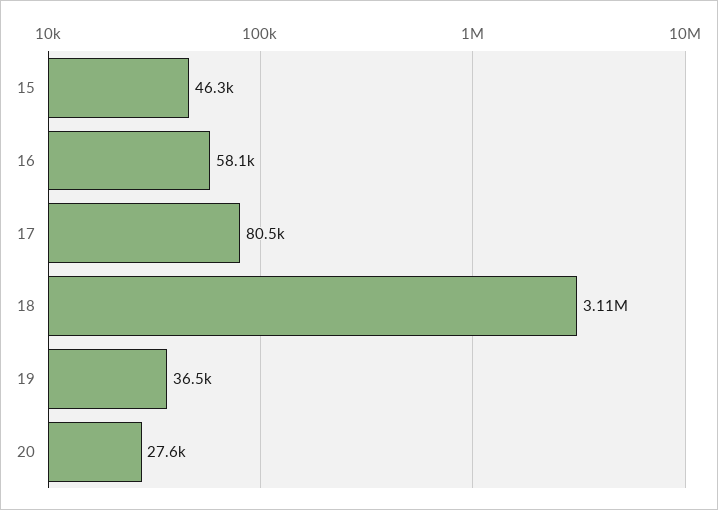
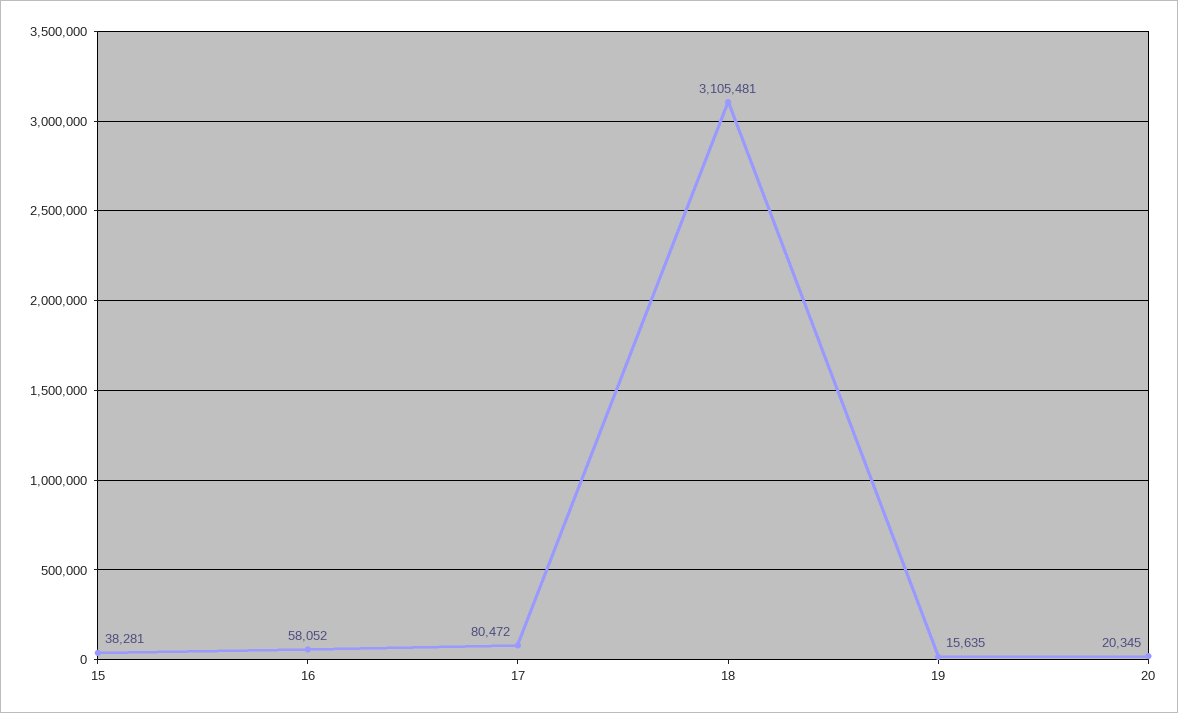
15: 46300 -> 38281
19: 36500 -> 15635
20: 27600 -> 20345

